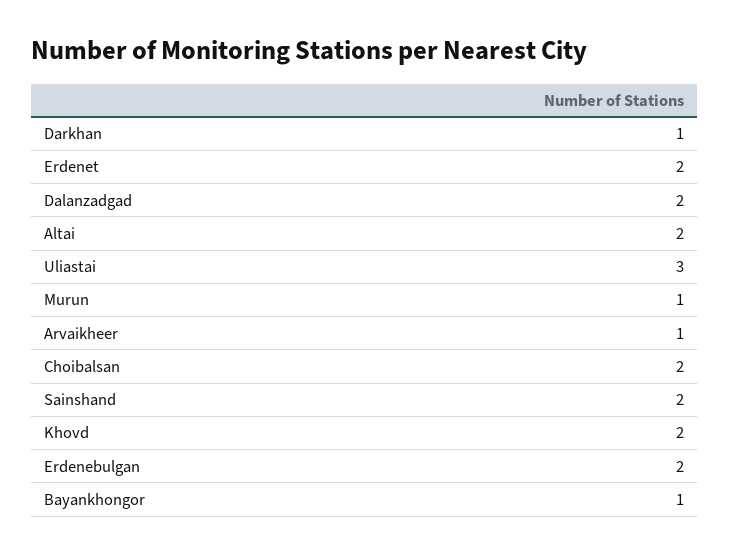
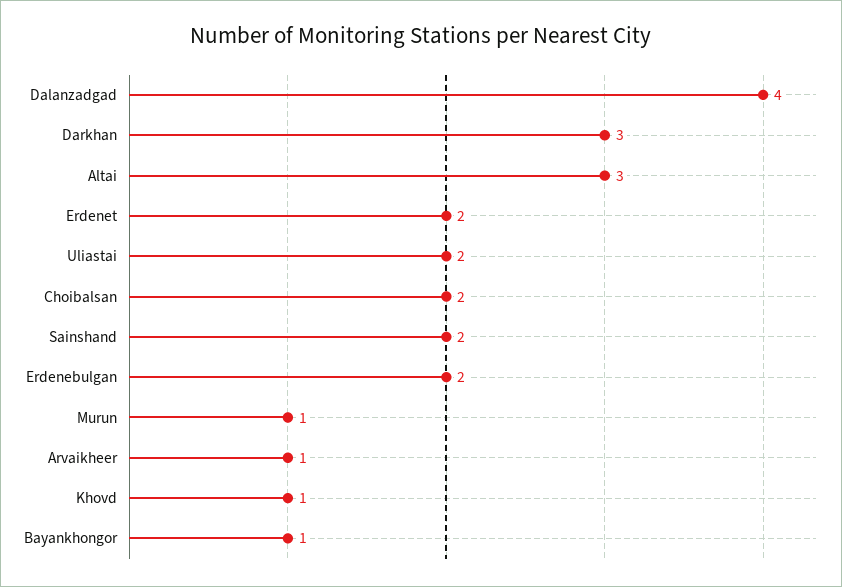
Darkhan: 1 -> 3
Dalanzadgad: 2 -> 4
Altai: 2 -> 3
Uliastai: 3 -> 2
Khovd: 2 -> 1

